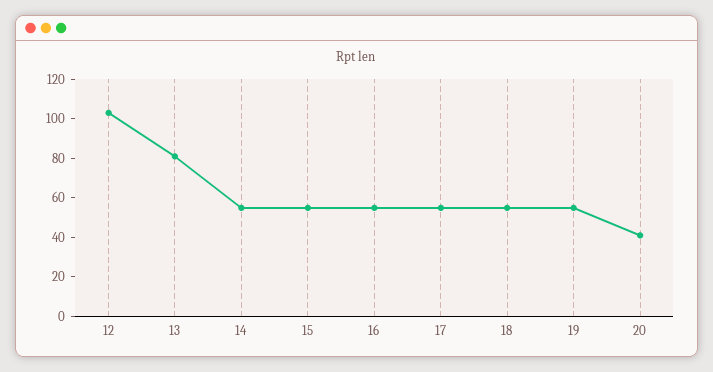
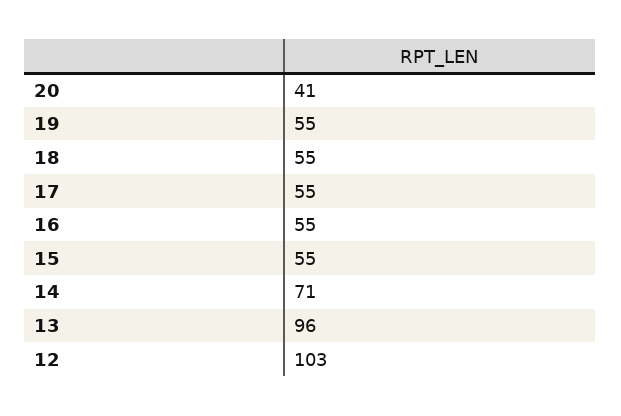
13: 80 -> 96
14: 55 -> 71

